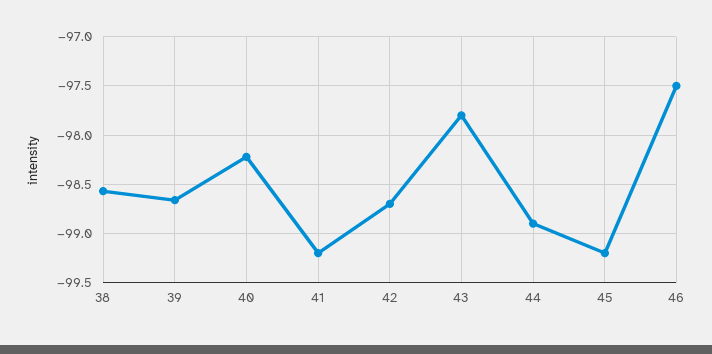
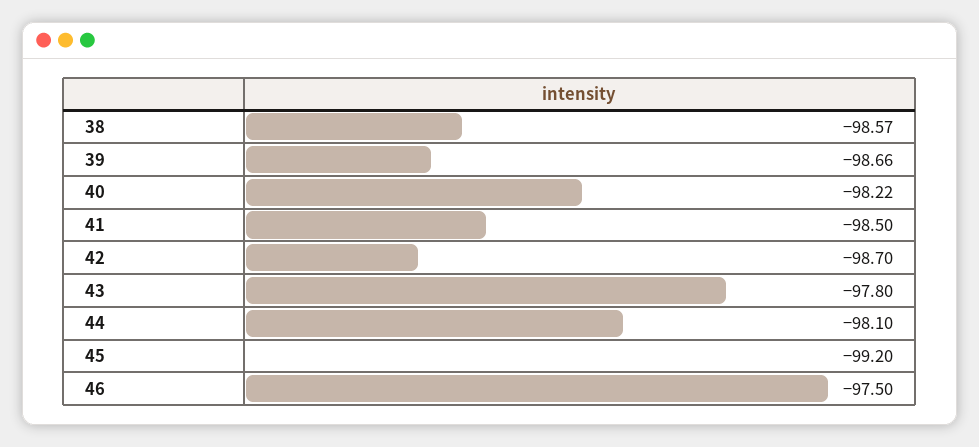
41: -99.2 -> -98.5
44: -98.9 -> -98.1

